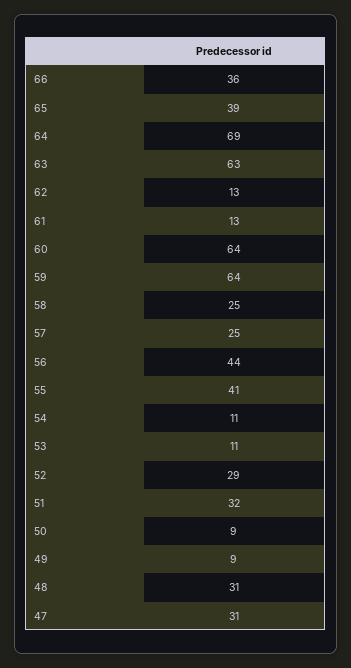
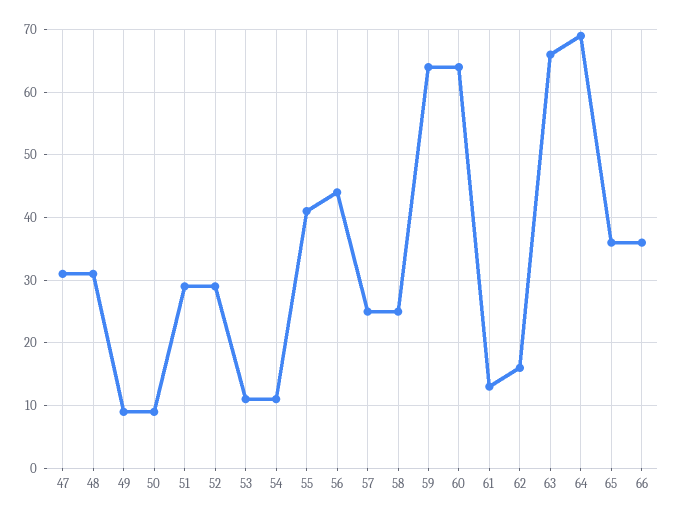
65: 39 -> 36
63: 63 -> 66
62: 13 -> 16
51: 32 -> 29

